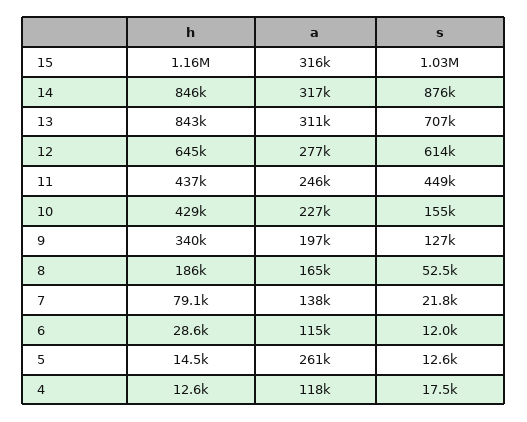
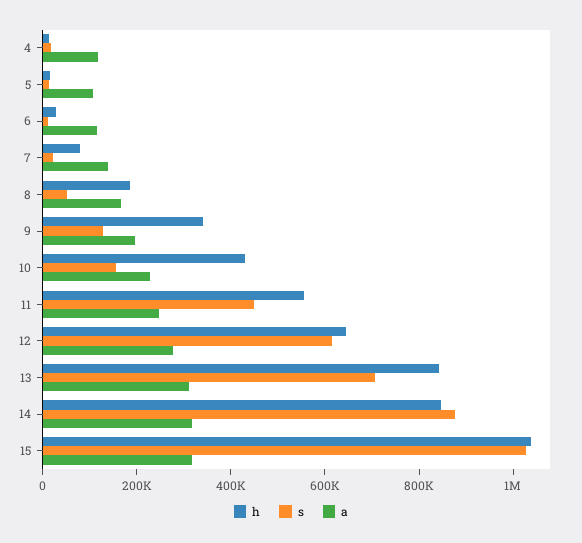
h, 15: 1160000 -> 1050000
h, 11: 437000 -> 550000
a, 5: 261000 -> 100000

